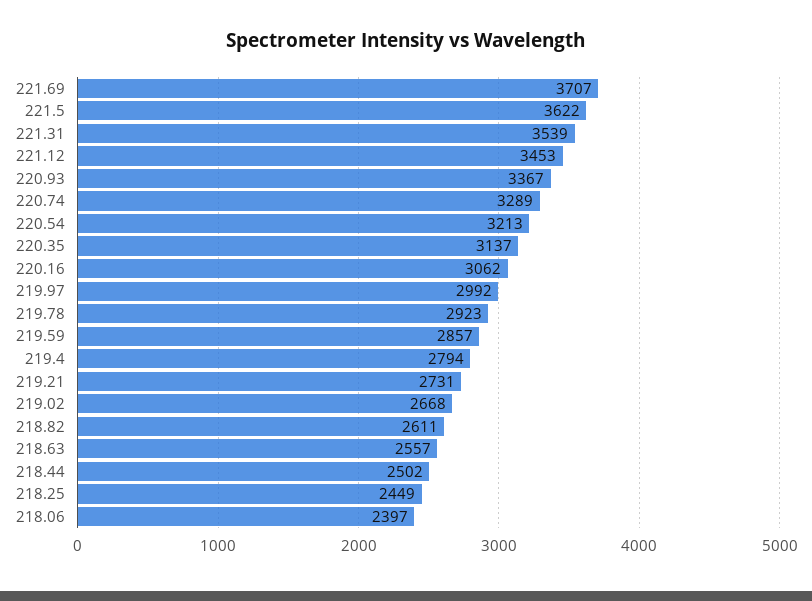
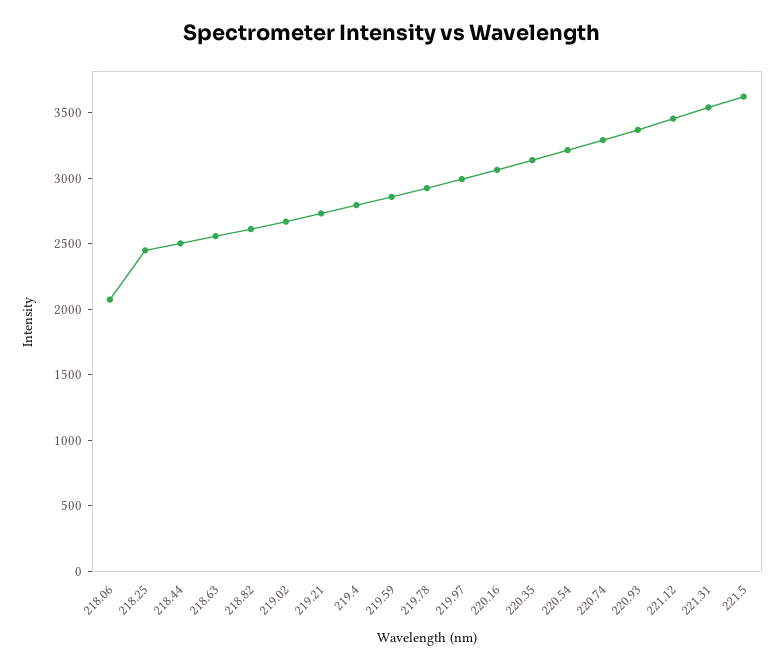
221.69: 3707 -> none
218.06: 2397 -> 2100

